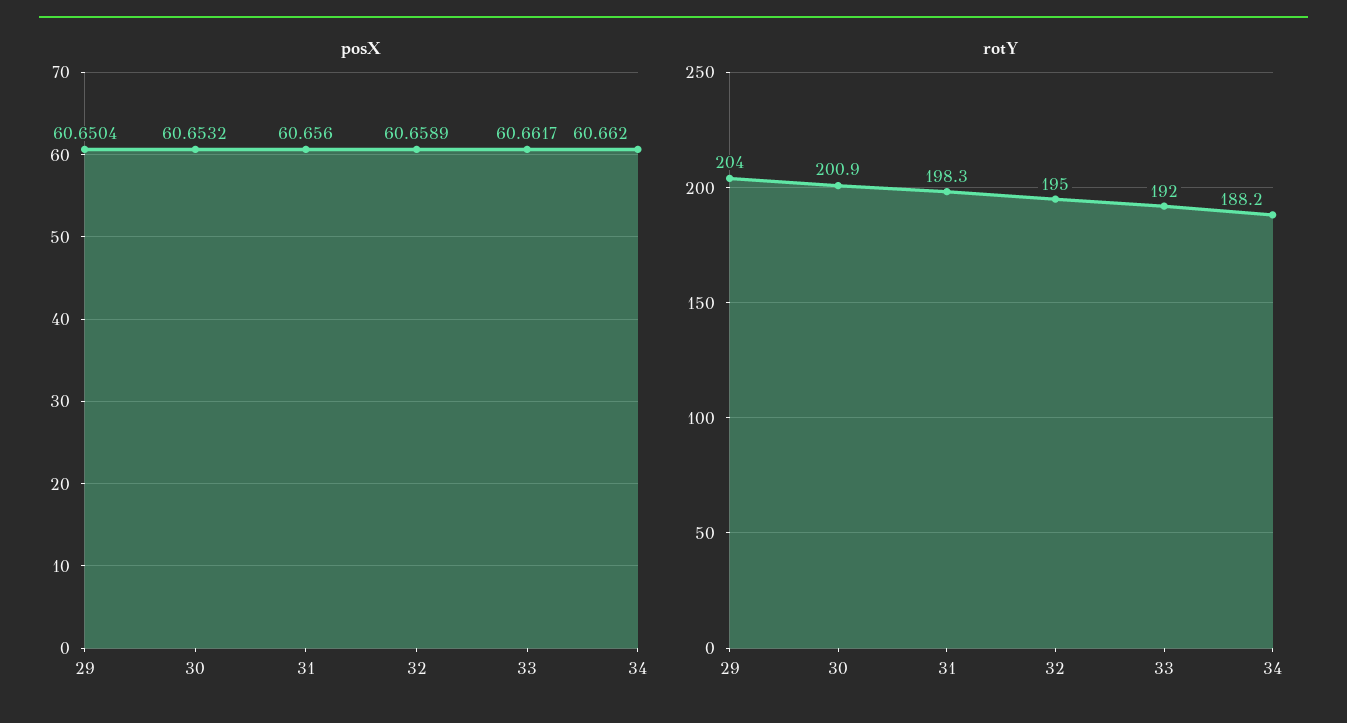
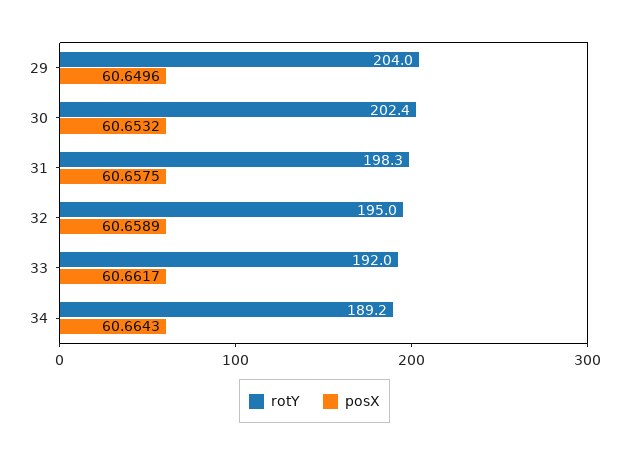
posX, 29: 60.6504 -> 60.6496
posX, 31: 60.656 -> 60.6575
posX, 34: 60.662 -> 60.6643
rotY, 30: 200.9 -> 202.4
rotY, 34: 188.2 -> 189.2

